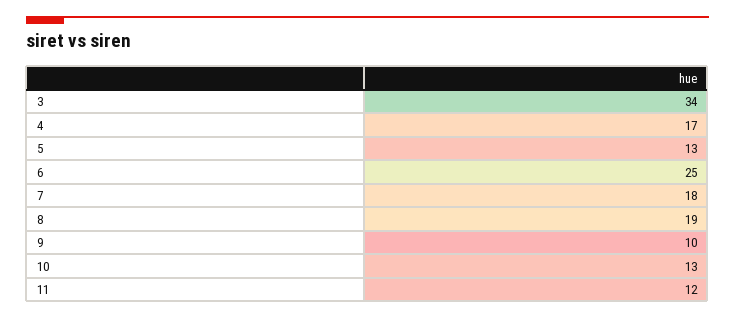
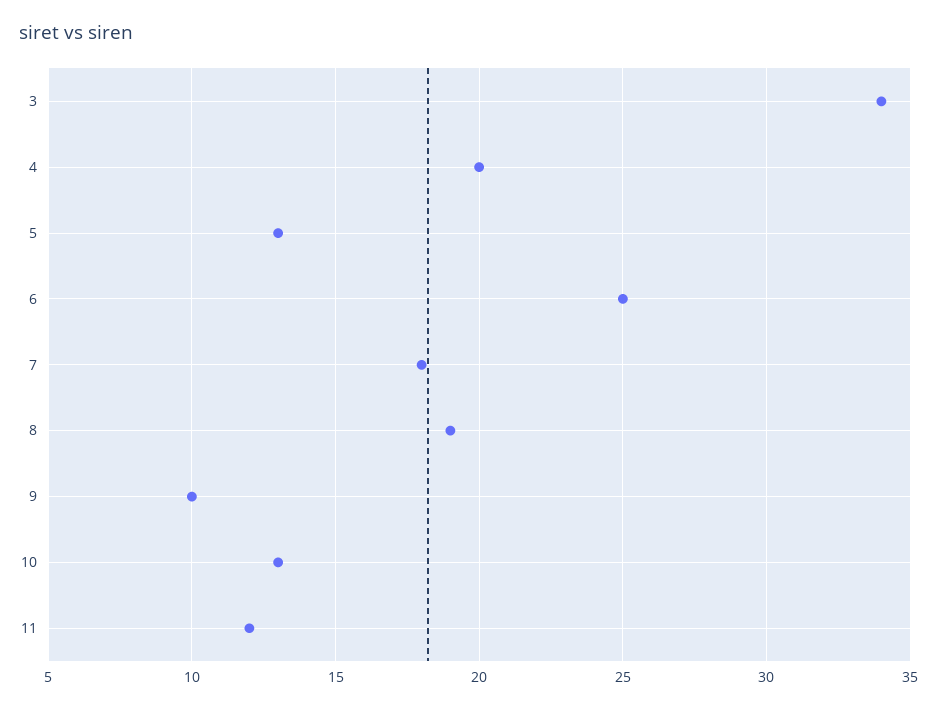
4: 17 -> 20

